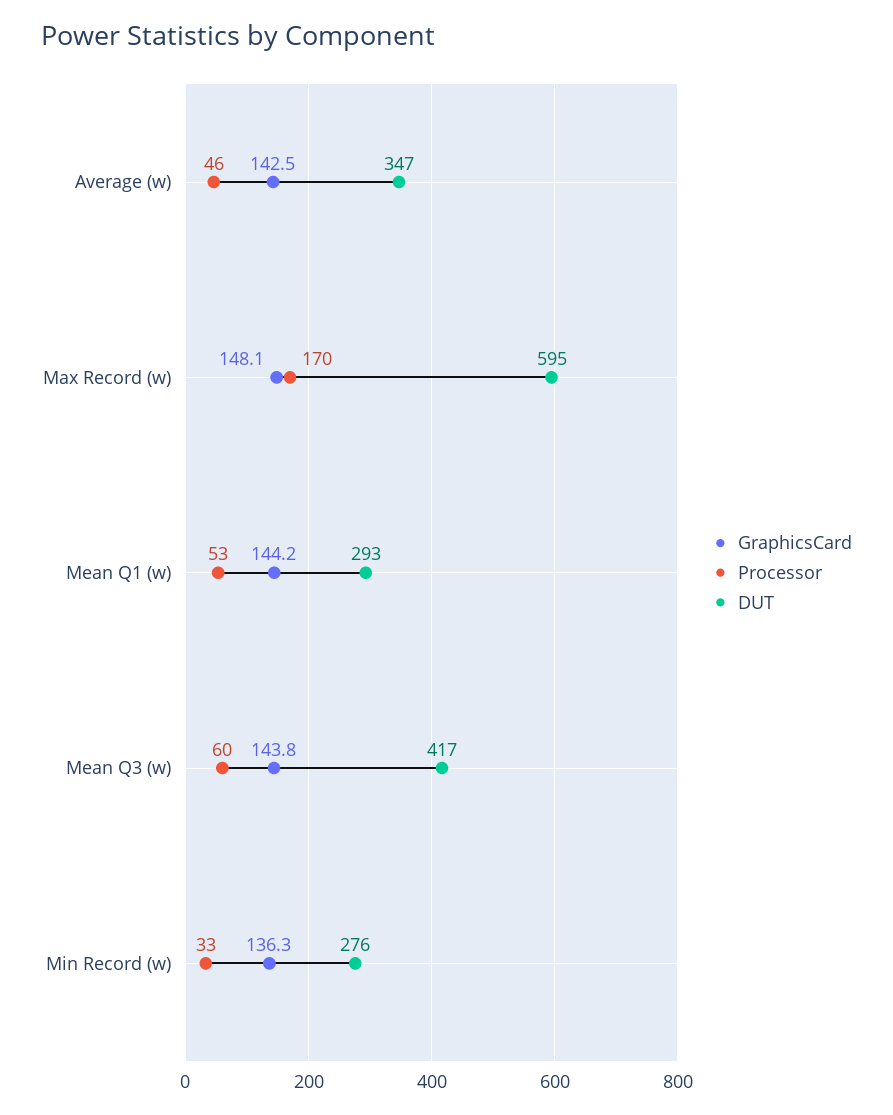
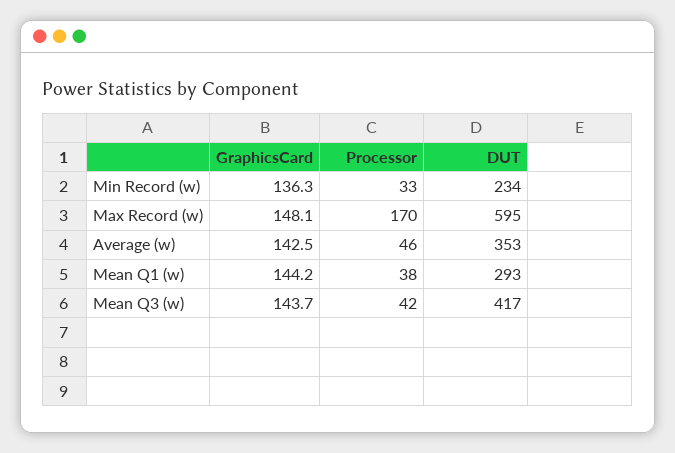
DUT, Average (w): 347 -> 353
Processor, Mean Q1 (w): 53 -> 38
GraphicsCard, Mean Q3 (w): 143.8 -> 143.7
Processor, Mean Q3 (w): 60 -> 42
DUT, Min Record (w): 276 -> 234

